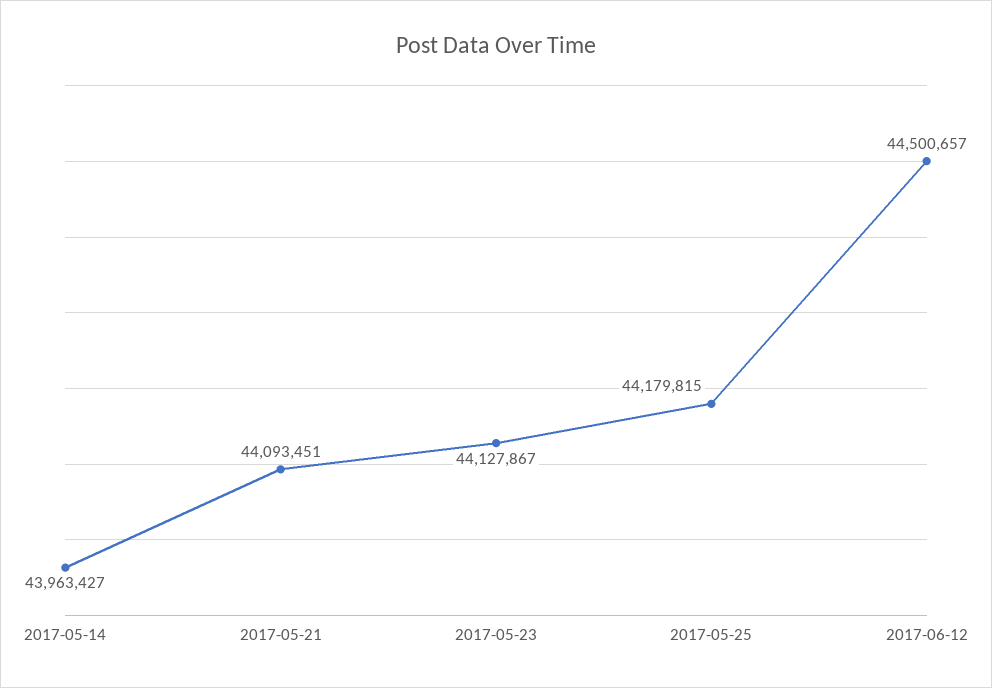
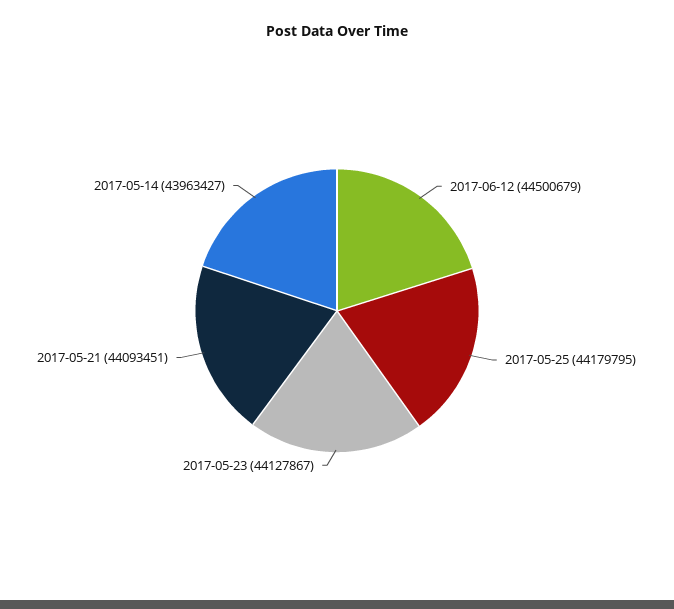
2017-05-25: 44179815 -> 44179795
2017-06-12: 44500657 -> 44500679

